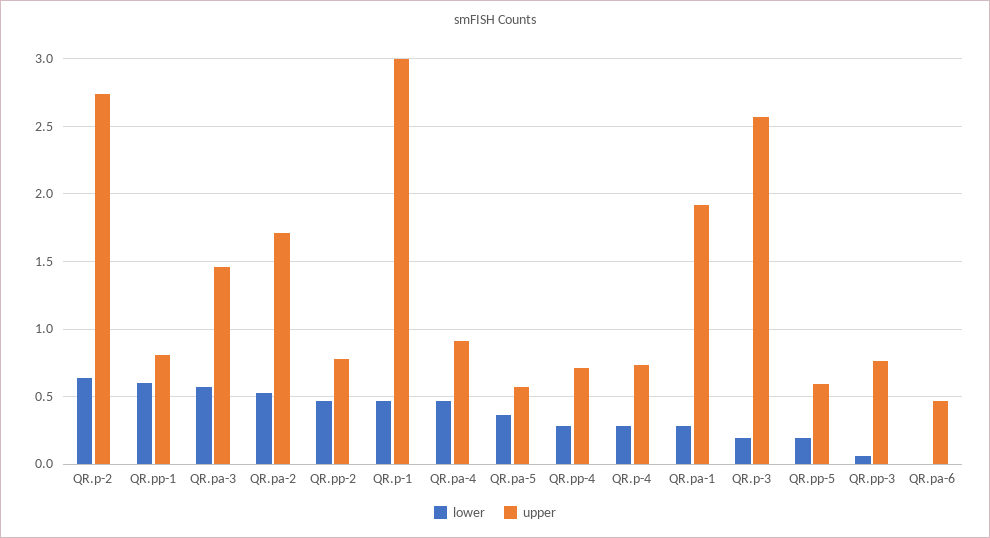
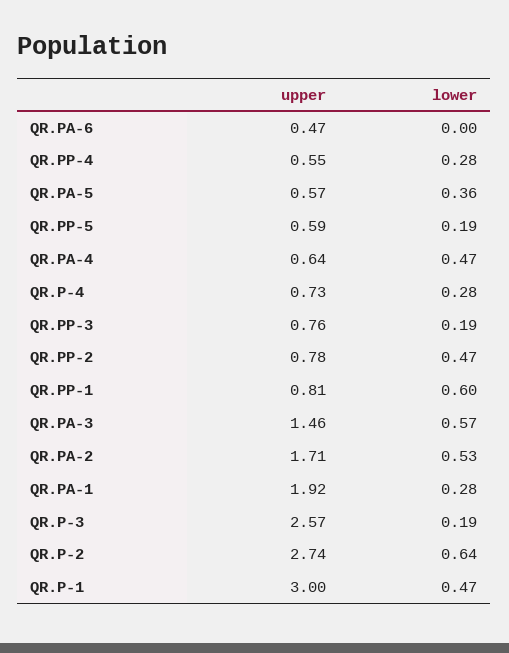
upper, QR.pa-4: 0.9 -> 0.64
upper, QR.pp-4: 0.7 -> 0.55
lower, QR.pp-3: 0.05 -> 0.19

